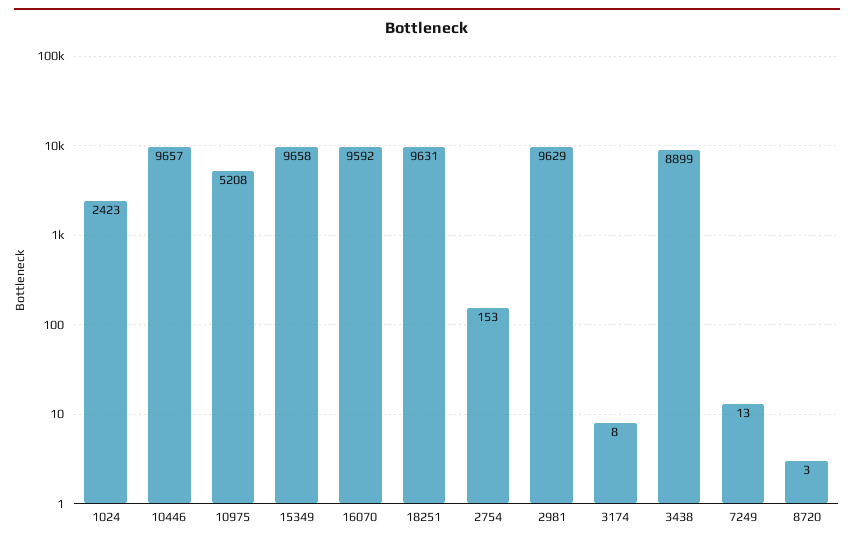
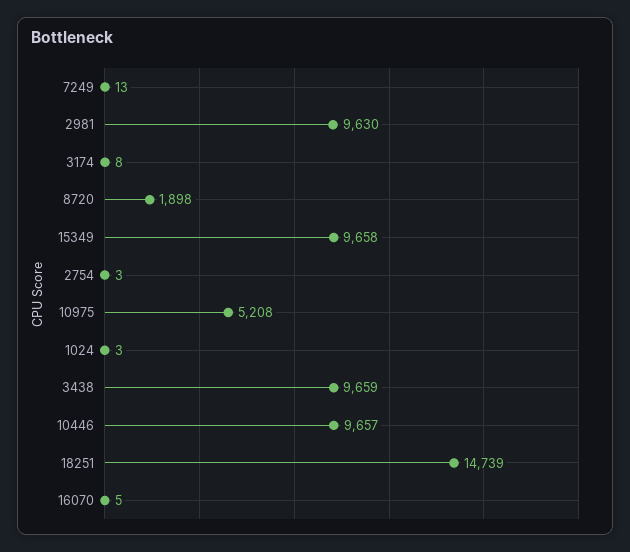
1024: 2423 -> 3
16070: 9592 -> 5
18251: 9631 -> 14739
2754: 153 -> 3
2981: 9629 -> 9630
3438: 8899 -> 9659
8720: 3 -> 1898

